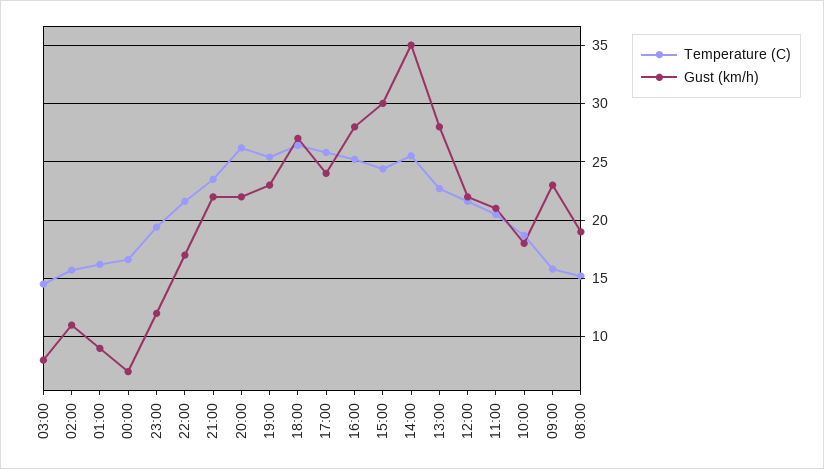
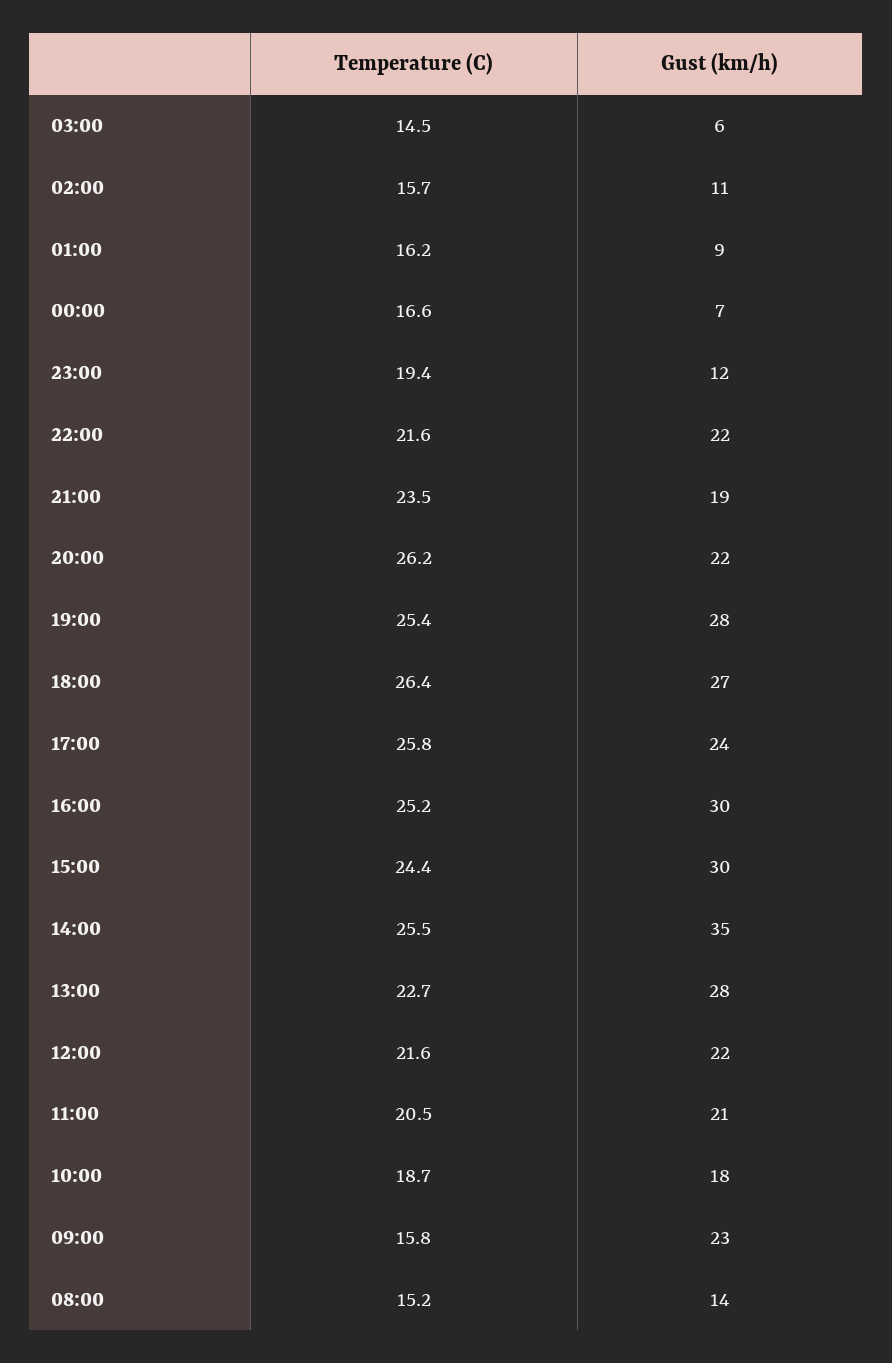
Gust (km/h), 03:00: 8 -> 6
Gust (km/h), 22:00: 17 -> 22
Gust (km/h), 21:00: 22 -> 19
Gust (km/h), 19:00: 23 -> 28
Gust (km/h), 16:00: 28 -> 30
Gust (km/h), 08:00: 19 -> 14

